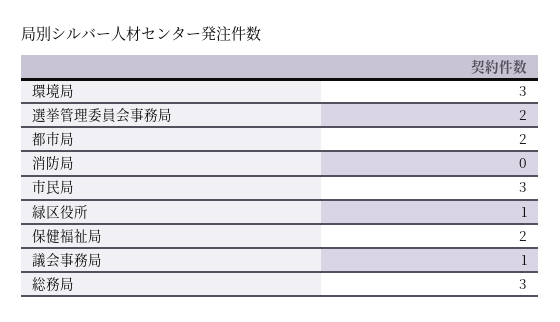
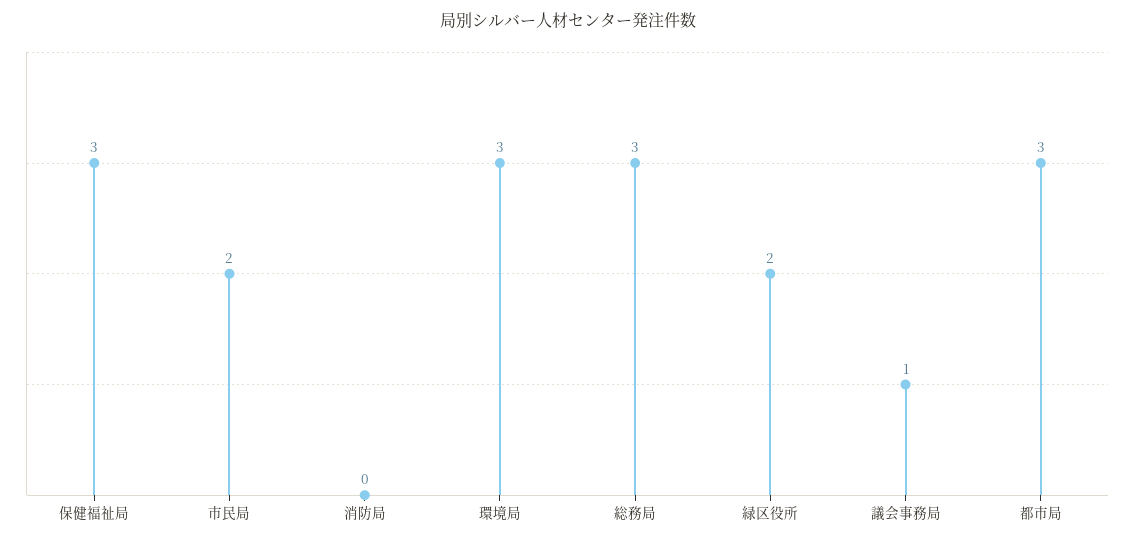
選挙管理委員会事務局: 2 -> none
都市局: 2 -> 3
市民局: 3 -> 2
緑区役所: 1 -> 2
保健福祉局: 2 -> 3

